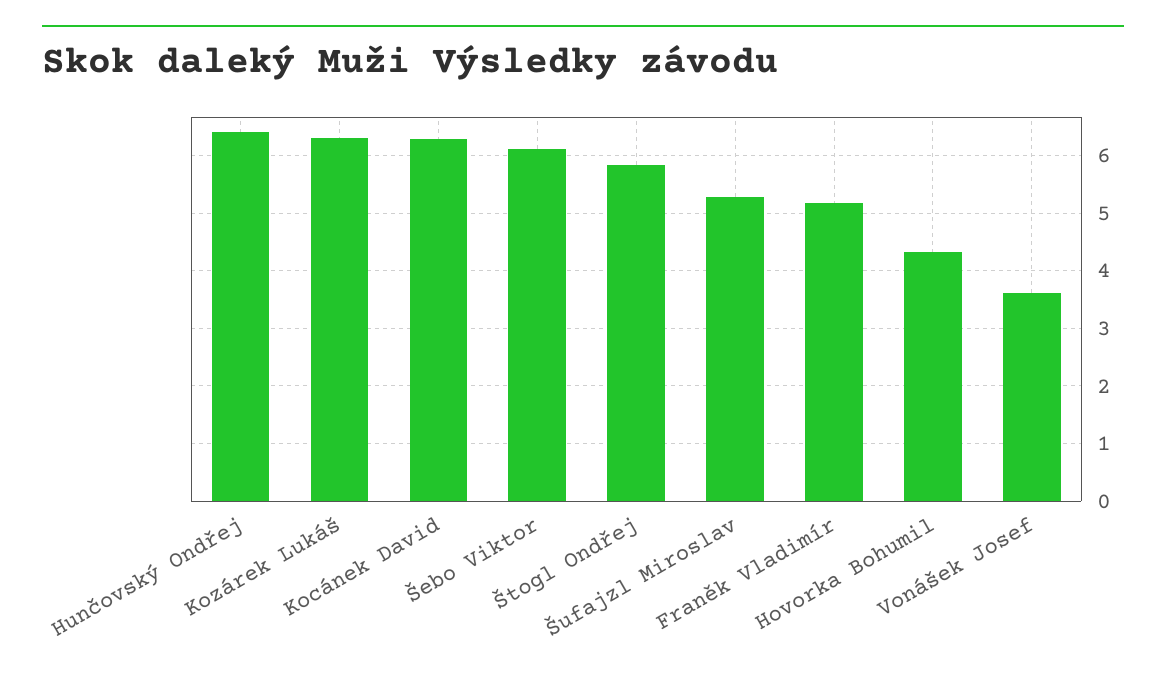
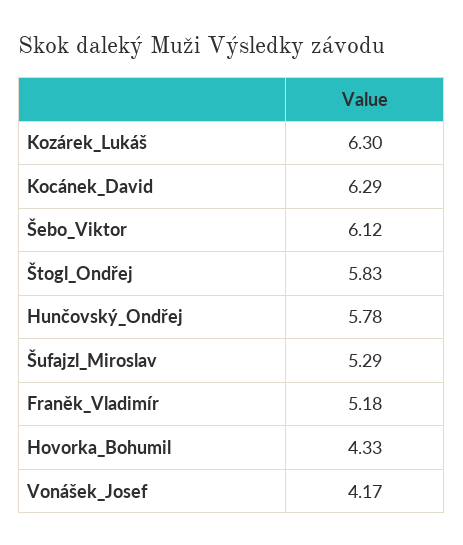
Hunčovský Ondřej: 6.4 -> 5.78
Vonášek Josef: 3.6 -> 4.17

